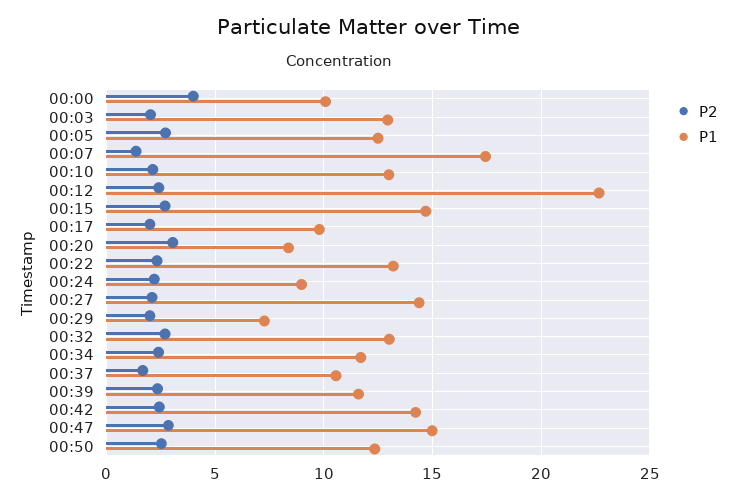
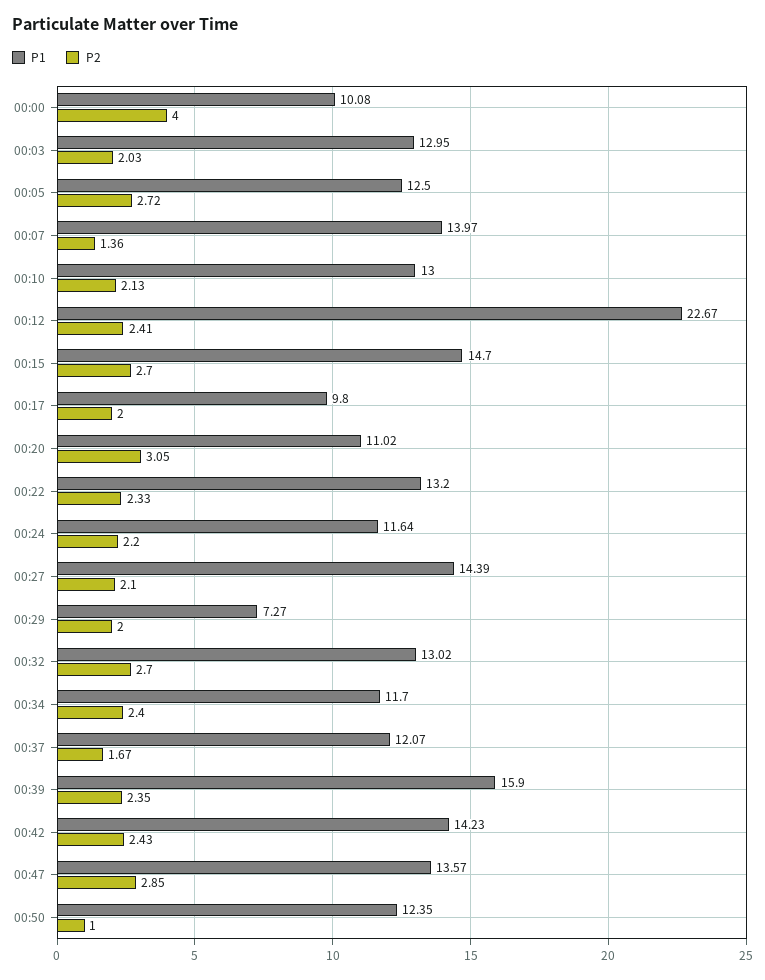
P1, 00:07: 17.5 -> 13.97
P1, 00:20: 8.5 -> 11.02
P1, 00:24: 9 -> 11.64
P1, 00:37: 10.5 -> 12.07
P1, 00:39: 11.5 -> 15.9
P1, 00:47: 15 -> 13.57
P2, 00:50: 2.5 -> 1

